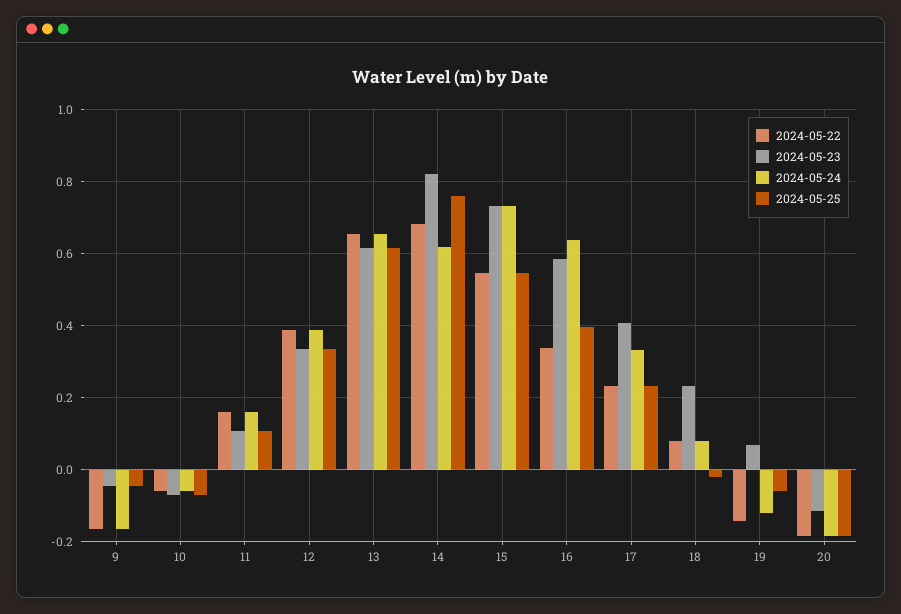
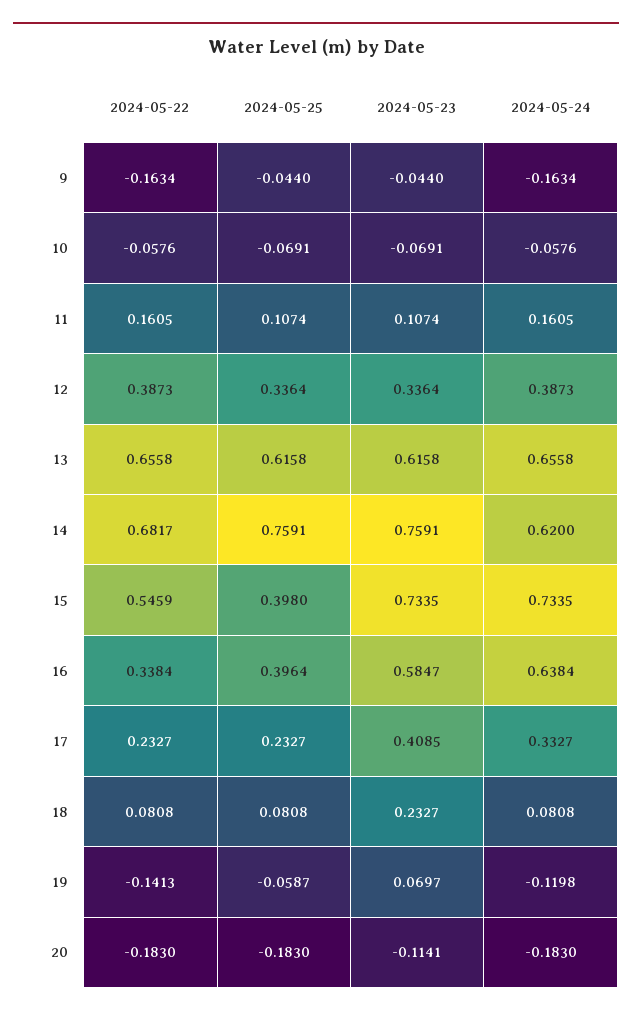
2024-05-23, 14: 0.82 -> 0.7591
2024-05-25, 15: 0.54 -> 0.398
2024-05-25, 18: -0.02 -> 0.0808

